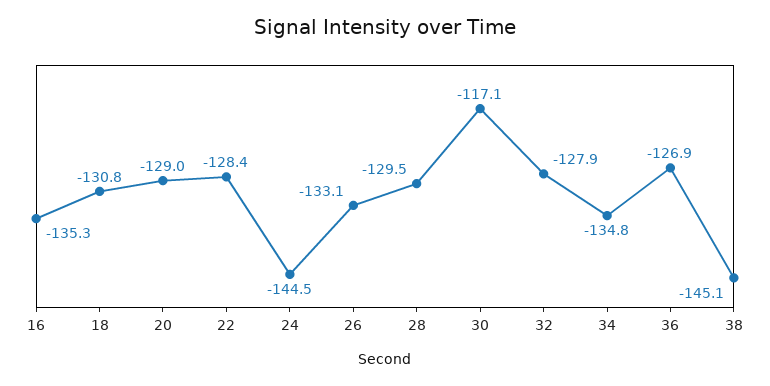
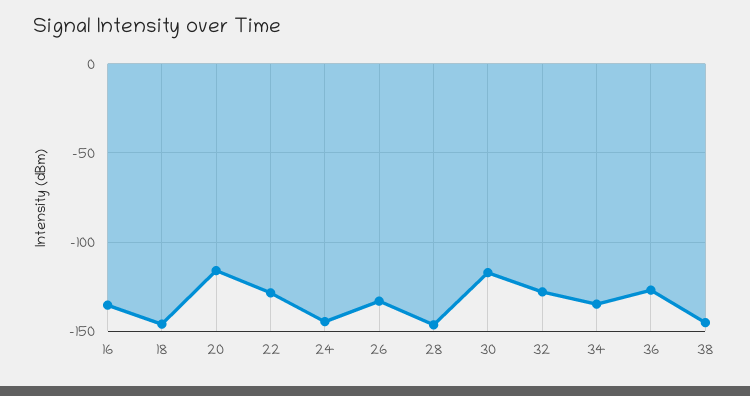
18: -130.8 -> -145
20: -129 -> -115
28: -129.5 -> -145

